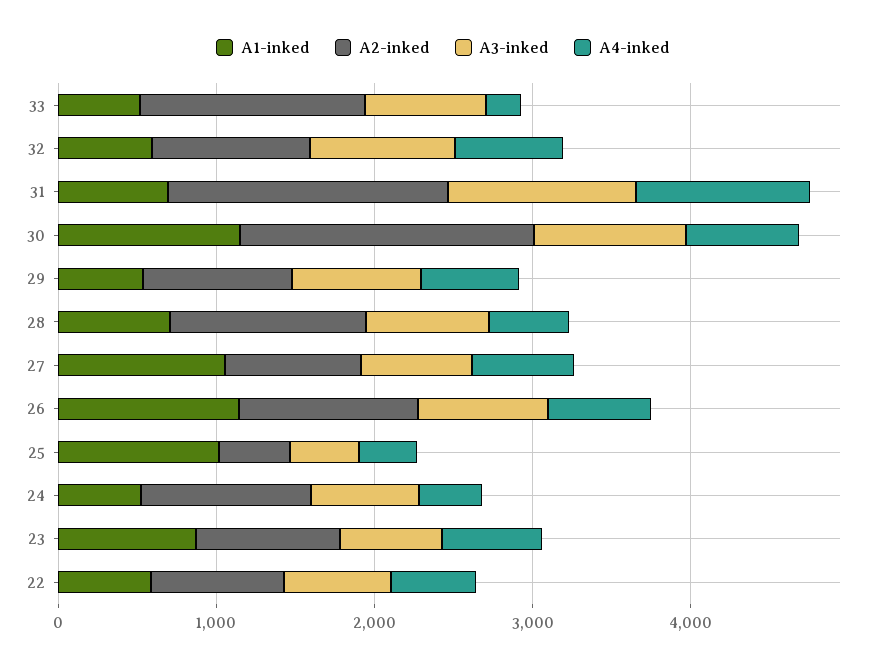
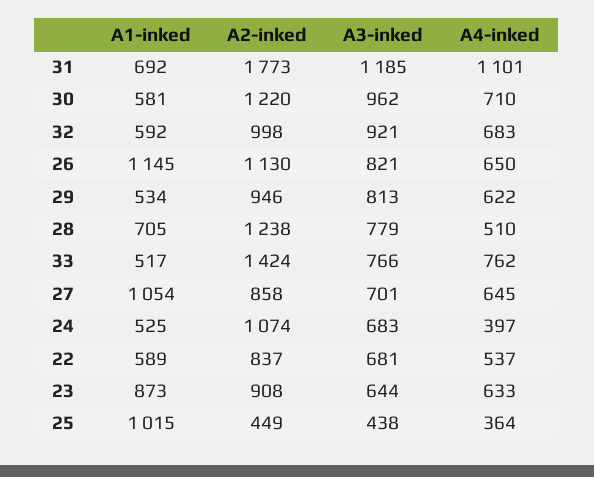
A4-inked, 33: 200 -> 762
A1-inked, 30: 1200 -> 581
A2-inked, 30: 1800 -> 1220

